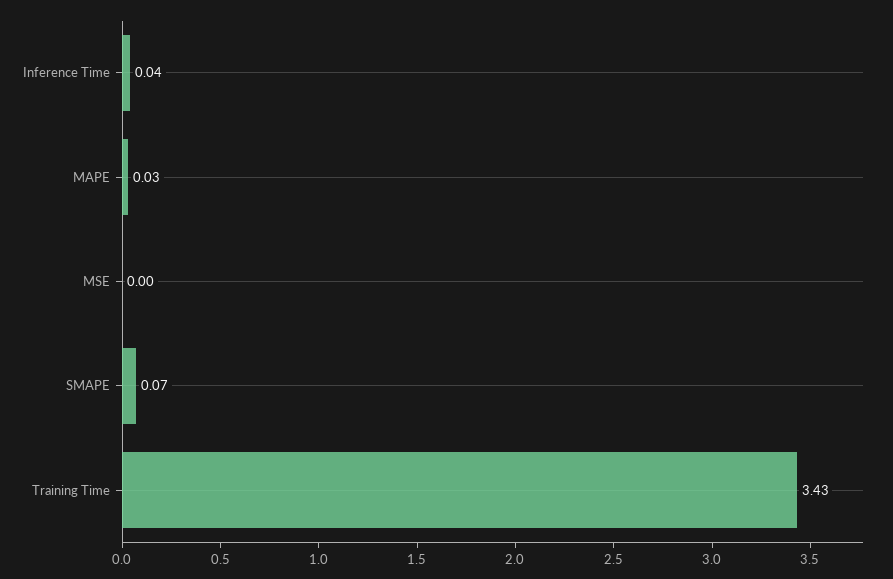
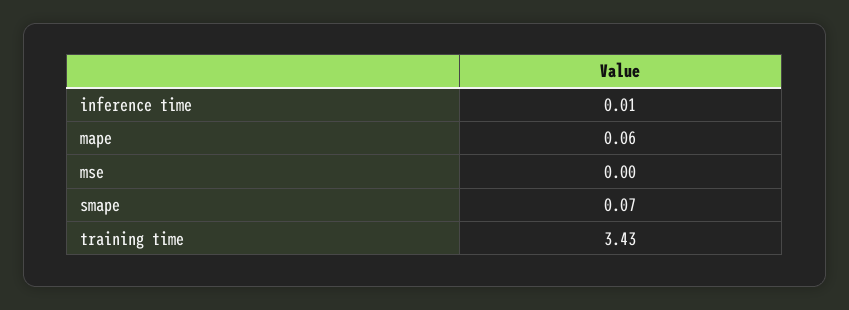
Inference Time: 0.04 -> 0.01
MAPE: 0.03 -> 0.06

